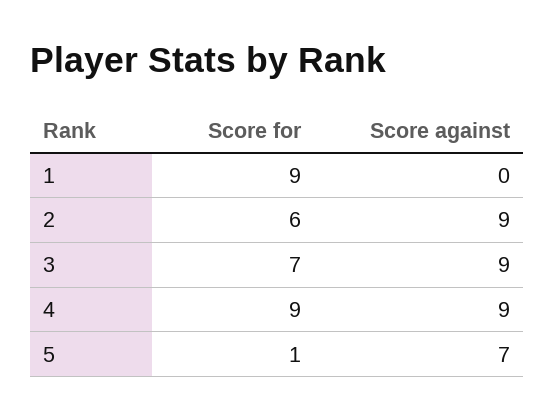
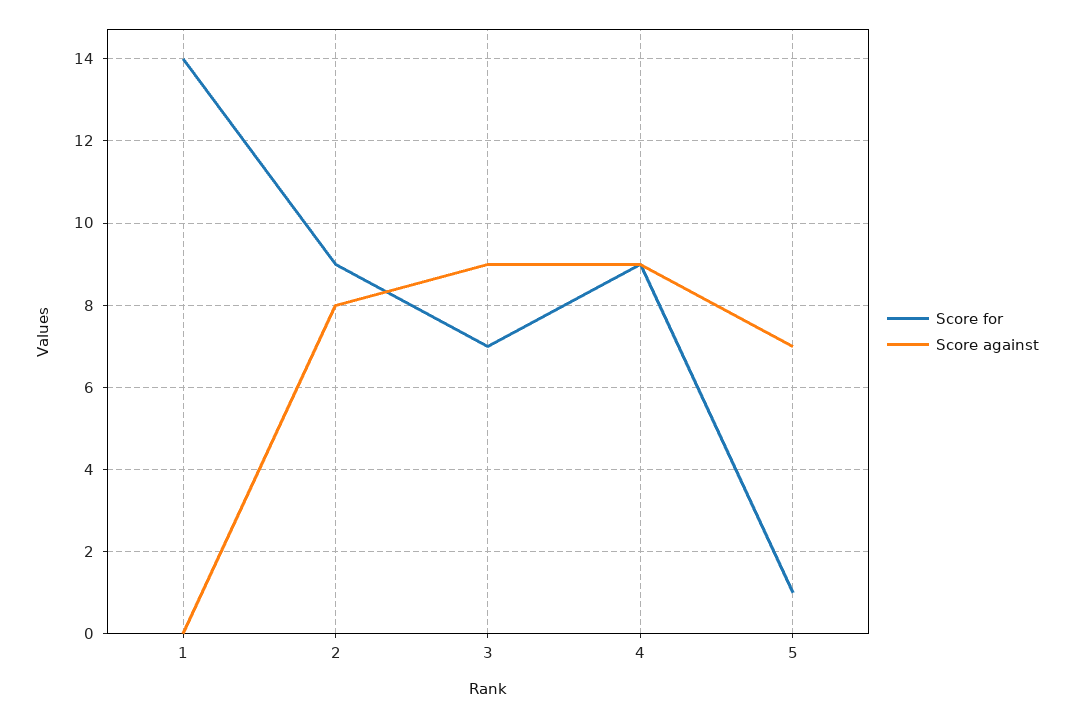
Score for, 1: 9 -> 14
Score for, 2: 6 -> 9
Score against, 2: 9 -> 8

